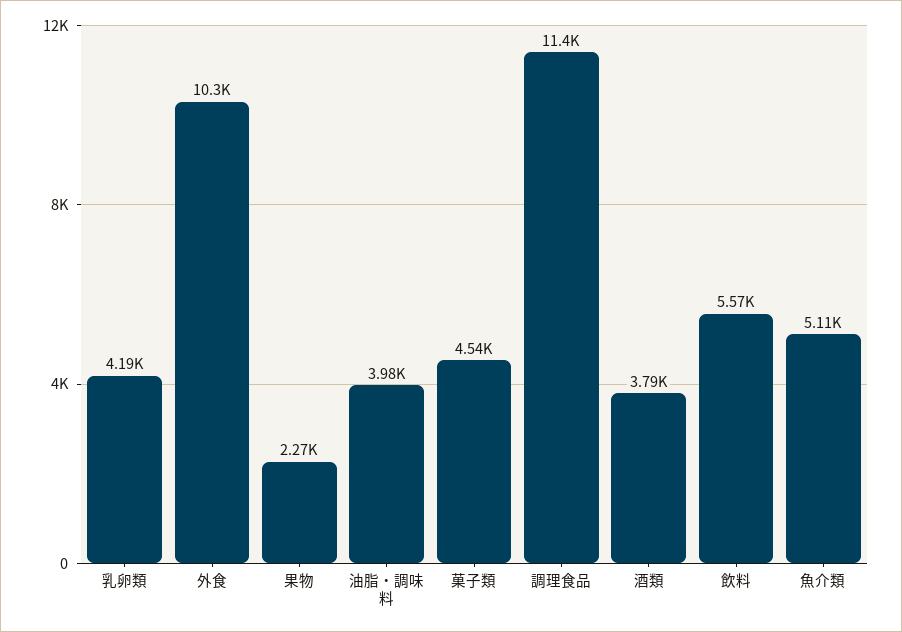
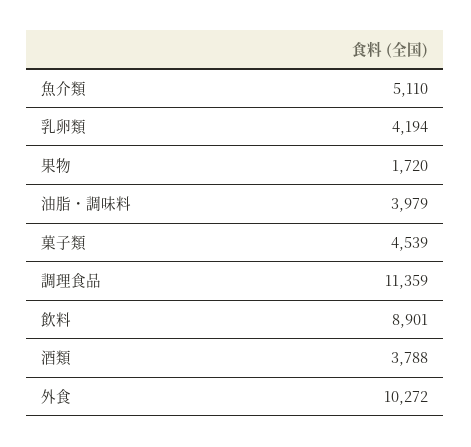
果物: 2270 -> 1720
飲料: 5570 -> 8901

